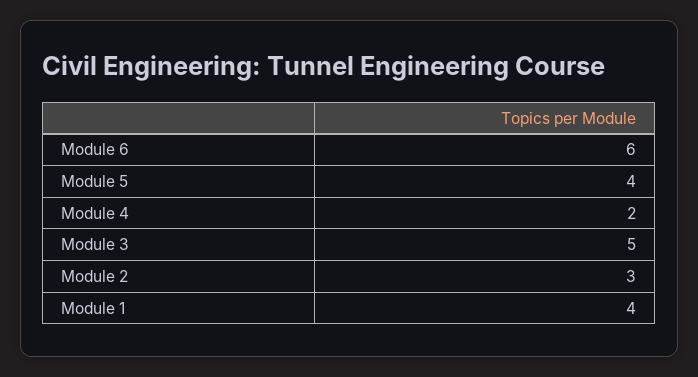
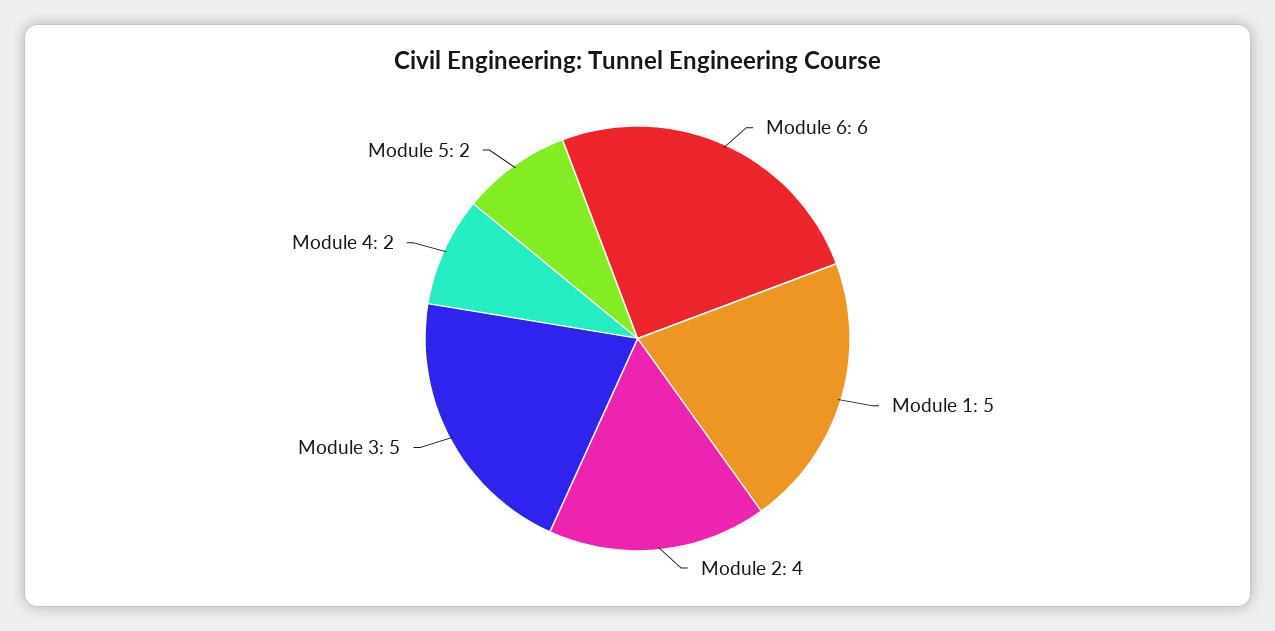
Module 5: 4 -> 2
Module 2: 3 -> 4
Module 1: 4 -> 5

